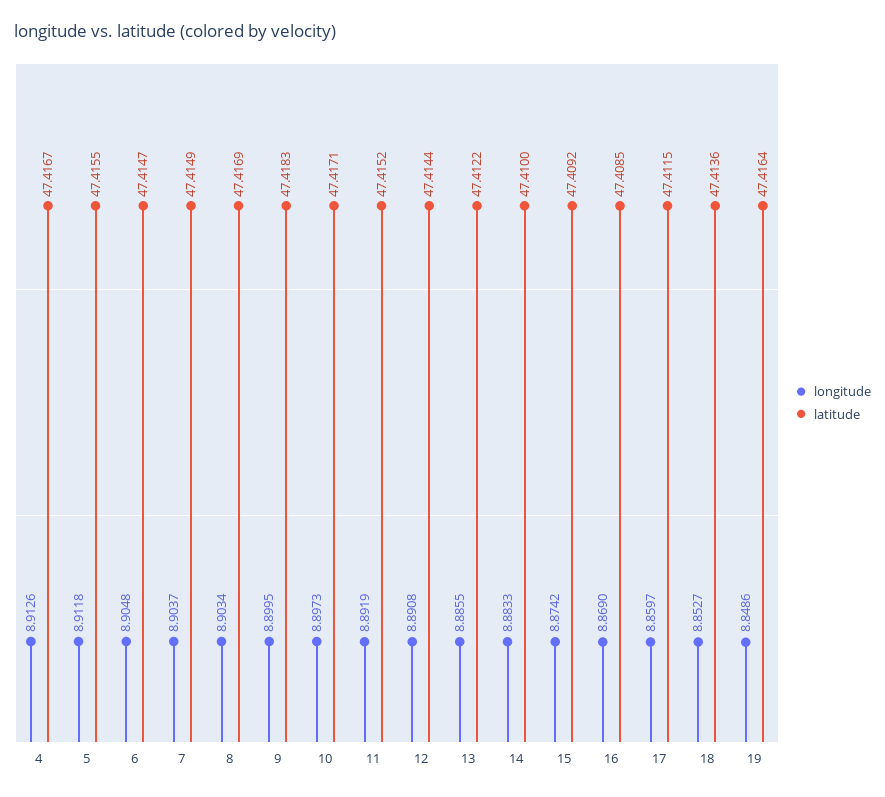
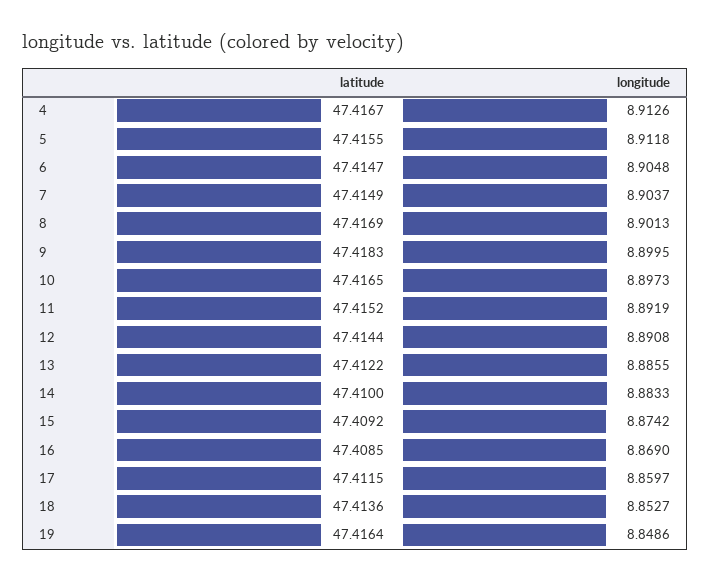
longitude, 8: 8.9034 -> 8.9013
latitude, 10: 47.4171 -> 47.4165

